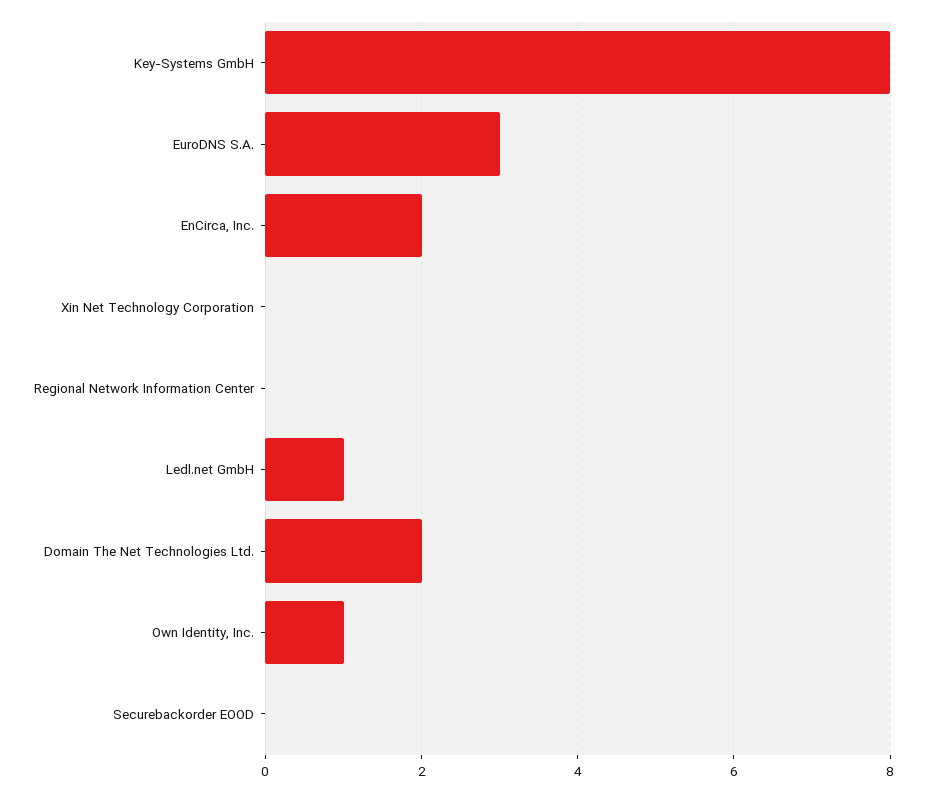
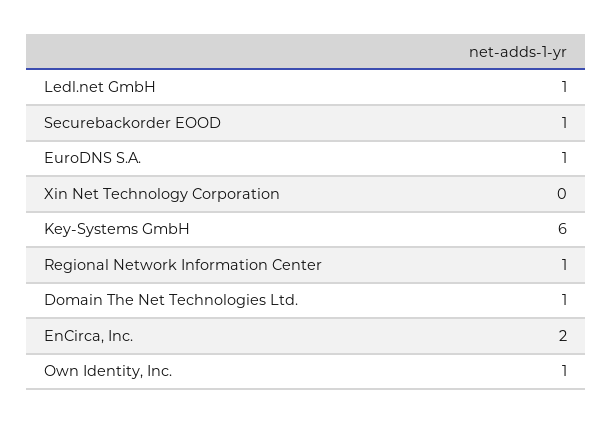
Key-Systems GmbH: 8 -> 6
EuroDNS S.A.: 3 -> 1
Regional Network Information Center: 0 -> 1
Domain The Net Technologies Ltd.: 2 -> 1
Securebackorder EOOD: 0 -> 1

